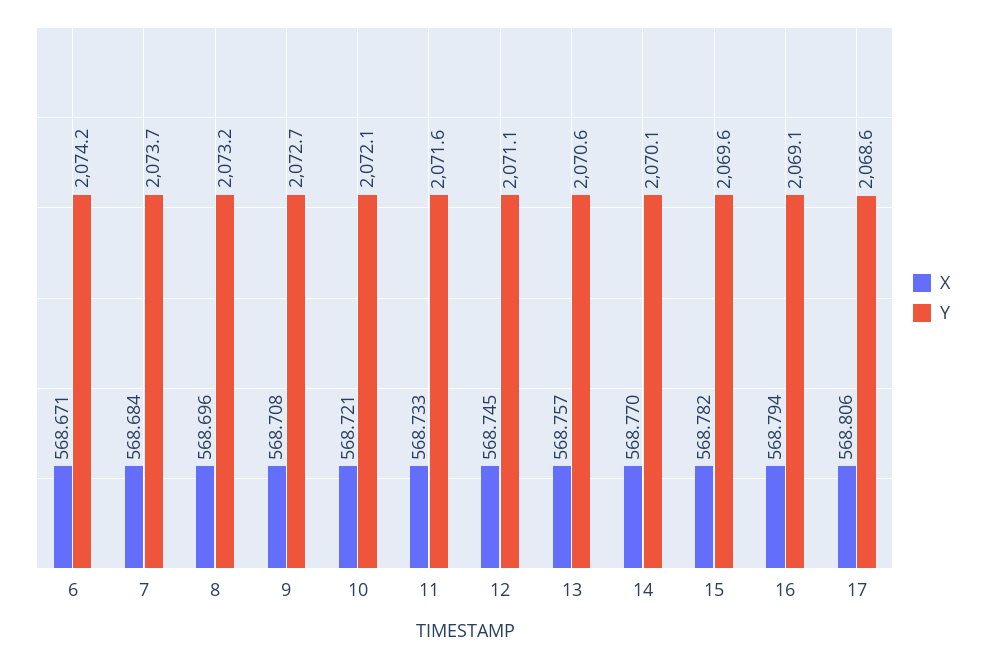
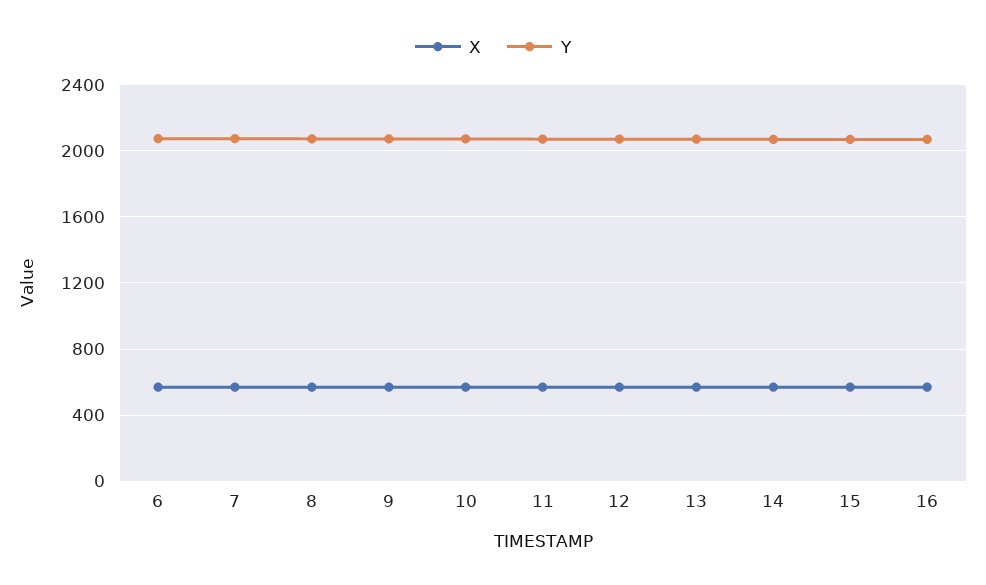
X, 17: 568.806 -> none
Y, 17: 2068.6 -> none

